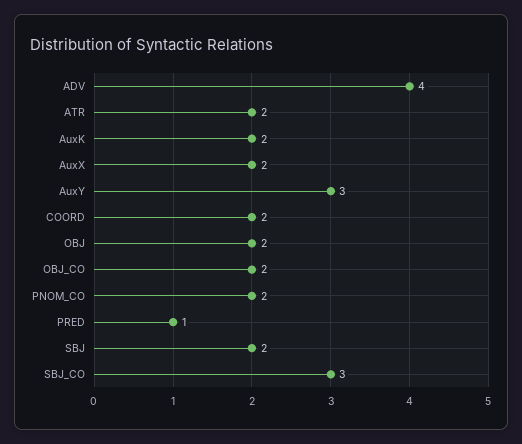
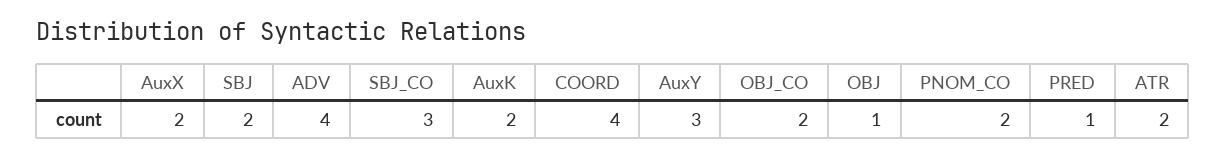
COORD: 2 -> 4
OBJ: 2 -> 1

